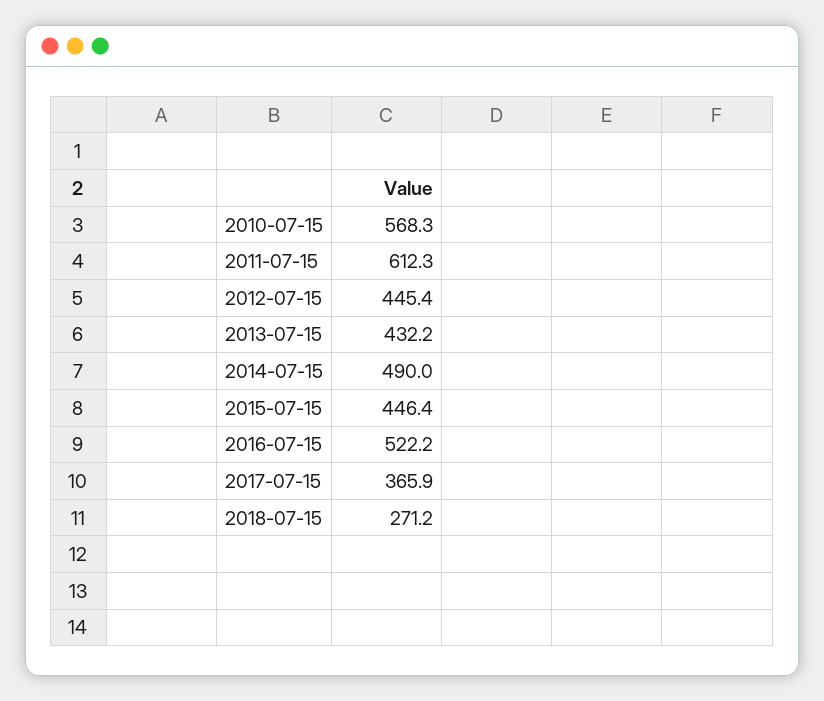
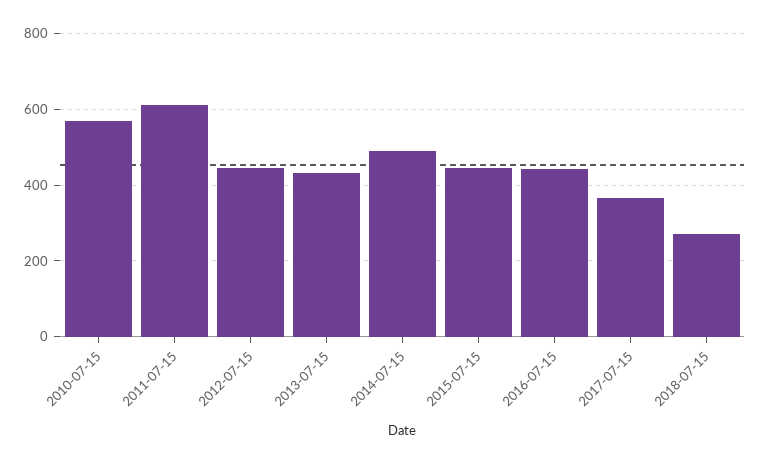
2016-07-15: 522.2 -> 440

